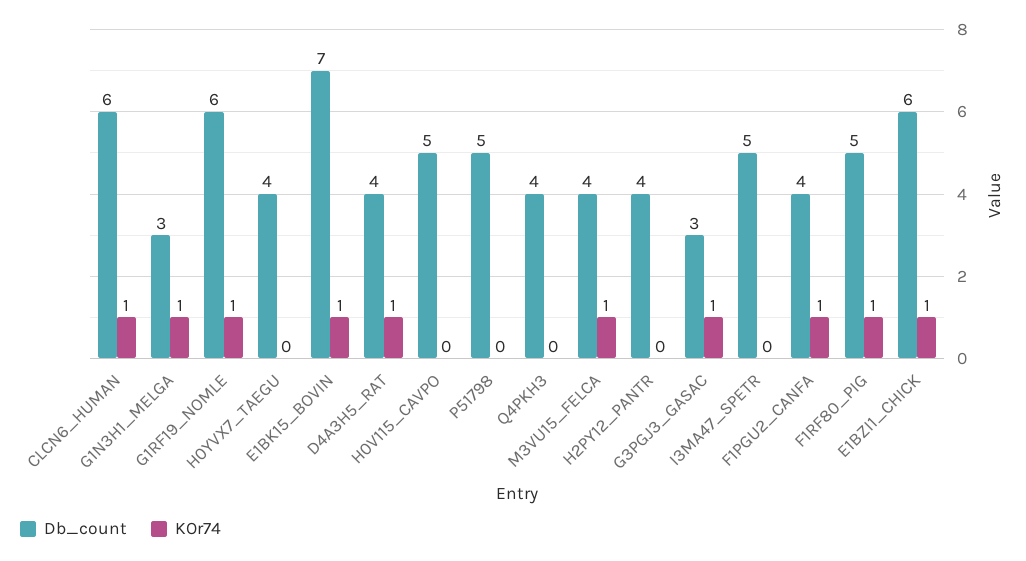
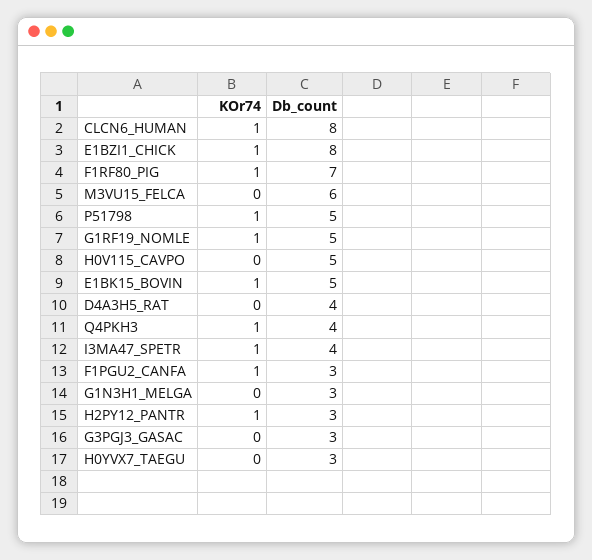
Db_count, CLCN6_HUMAN: 6 -> 8
KOr74, G1N3H1_MELGA: 1 -> 0
Db_count, G1RF19_NOMLE: 6 -> 5
Db_count, H0YVX7_TAEGU: 4 -> 3
Db_count, E1BK15_BOVIN: 7 -> 5
KOr74, D4A3H5_RAT: 1 -> 0
KOr74, P51798: 0 -> 1
KOr74, Q4PKH3: 0 -> 1
Db_count, M3VU15_FELCA: 4 -> 6
KOr74, M3VU15_FELCA: 1 -> 0
Db_count, H2PY12_PANTR: 4 -> 3
KOr74, H2PY12_PANTR: 0 -> 1
KOr74, G3PGJ3_GASAC: 1 -> 0
Db_count, I3MA47_SPETR: 5 -> 4
KOr74, I3MA47_SPETR: 0 -> 1
Db_count, F1PGU2_CANFA: 4 -> 3
Db_count, F1RF80_PIG: 5 -> 7
Db_count, E1BZI1_CHICK: 6 -> 8

